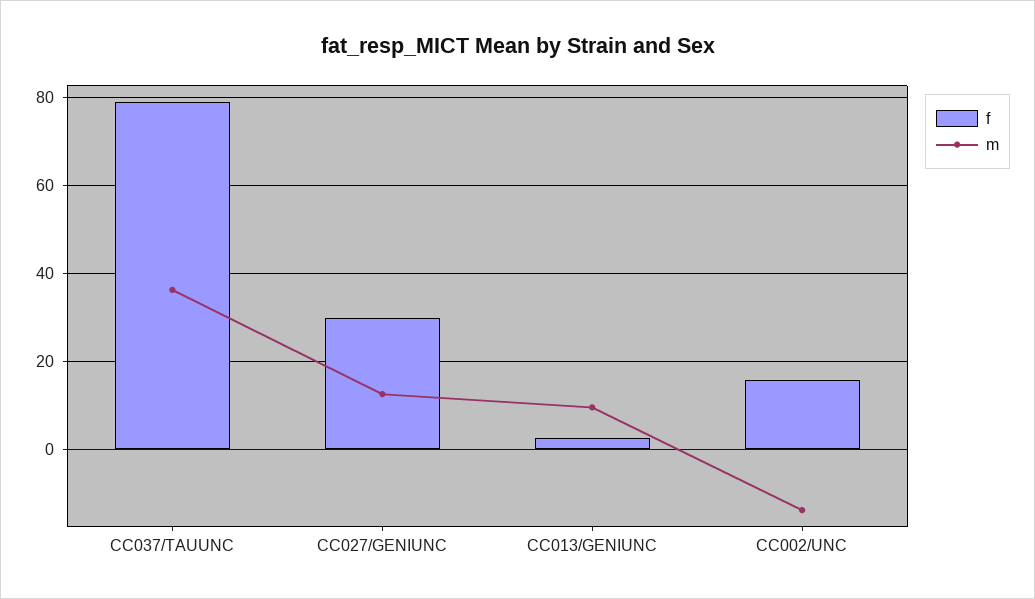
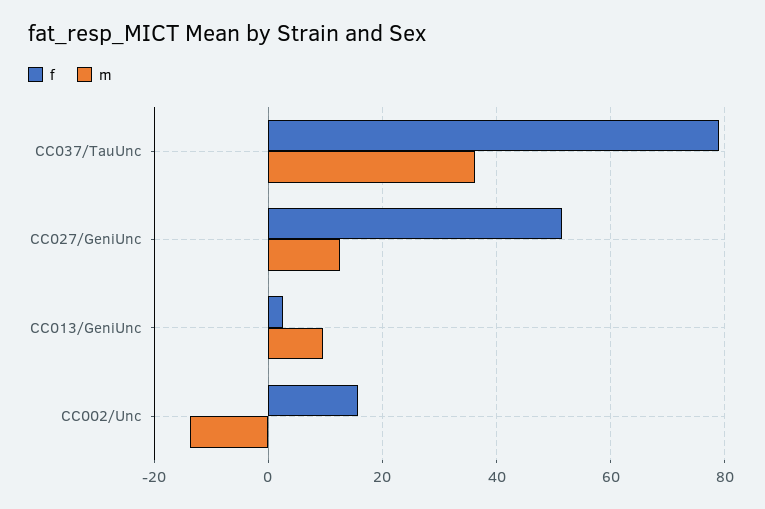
f, CC027/GENIUNC: 30 -> 52

